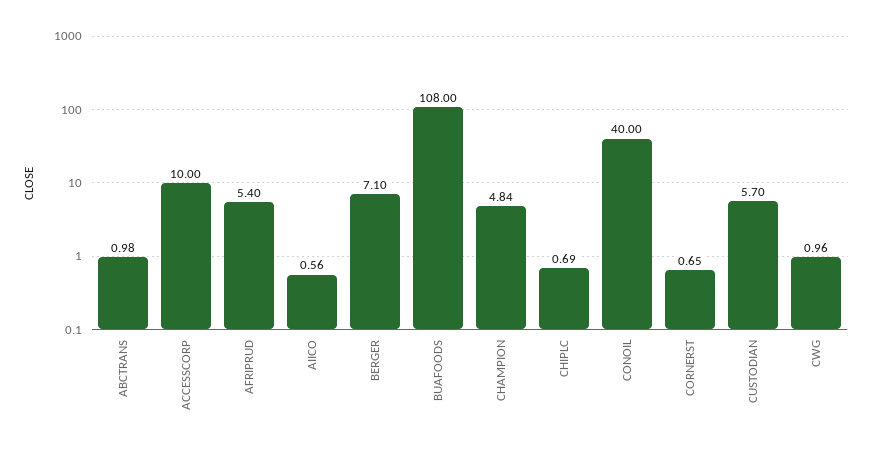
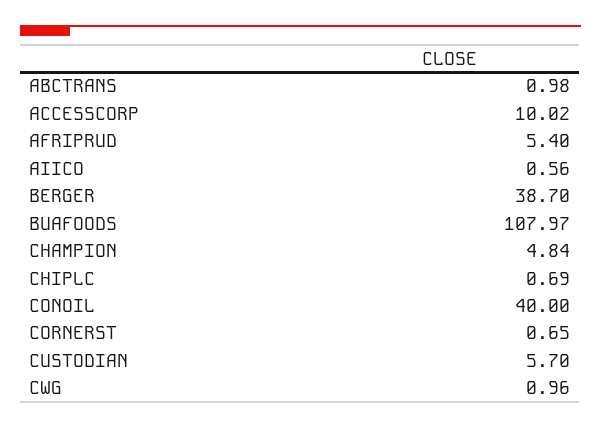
ACCESSCORP: 10 -> 10.02
BERGER: 7.1 -> 38.7
BUAFOODS: 108 -> 107.97

